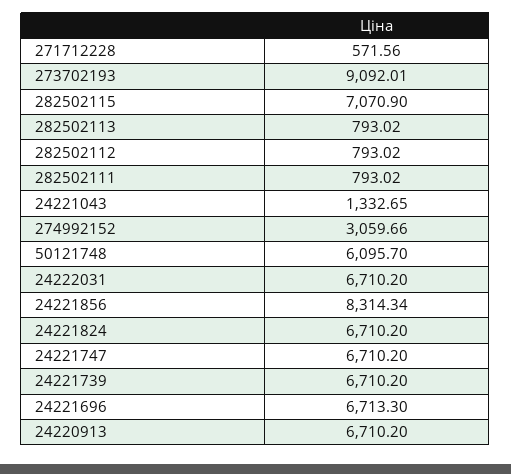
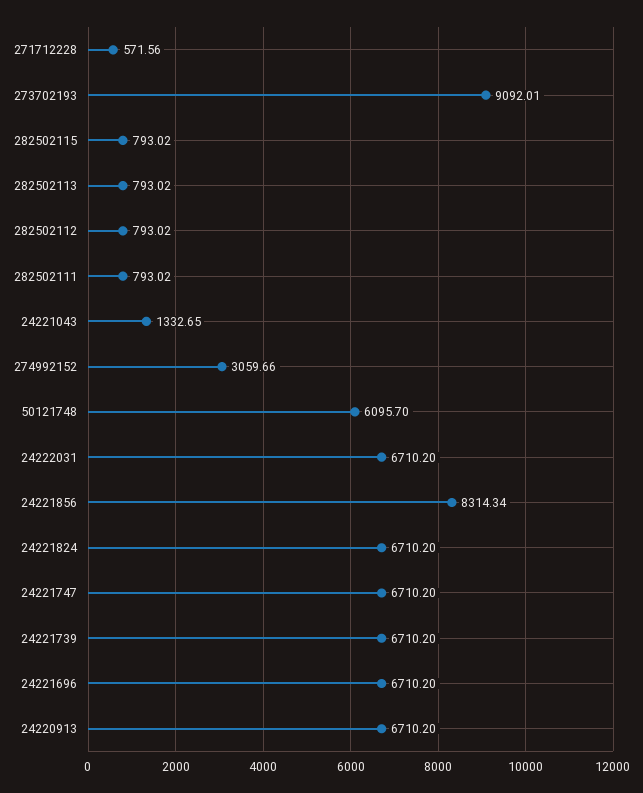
282502115: 7070.9 -> 793.02
24221696: 6713.3 -> 6710.2

